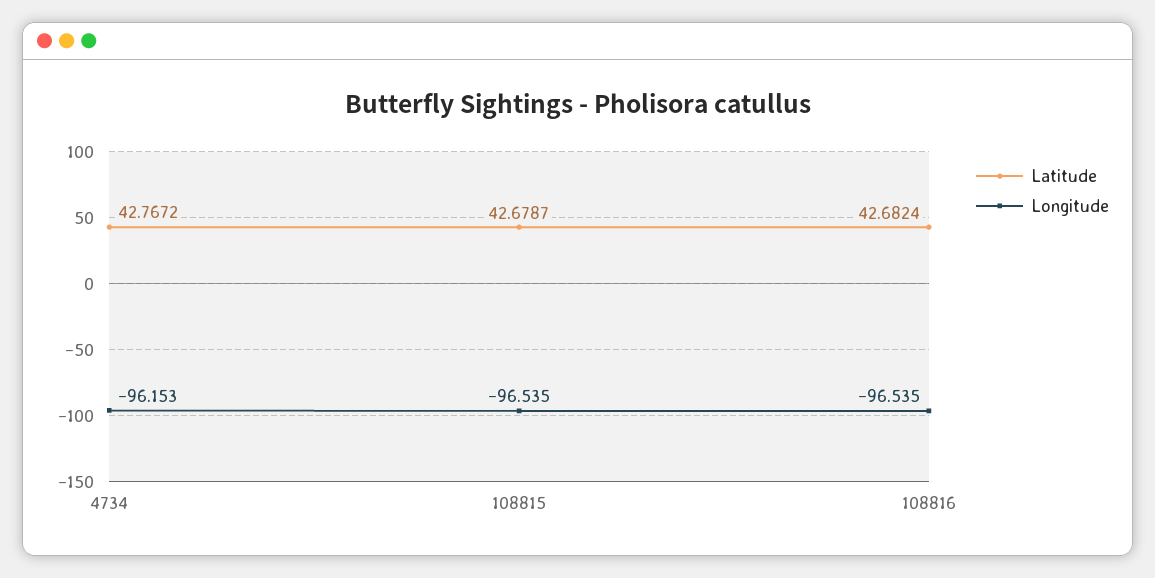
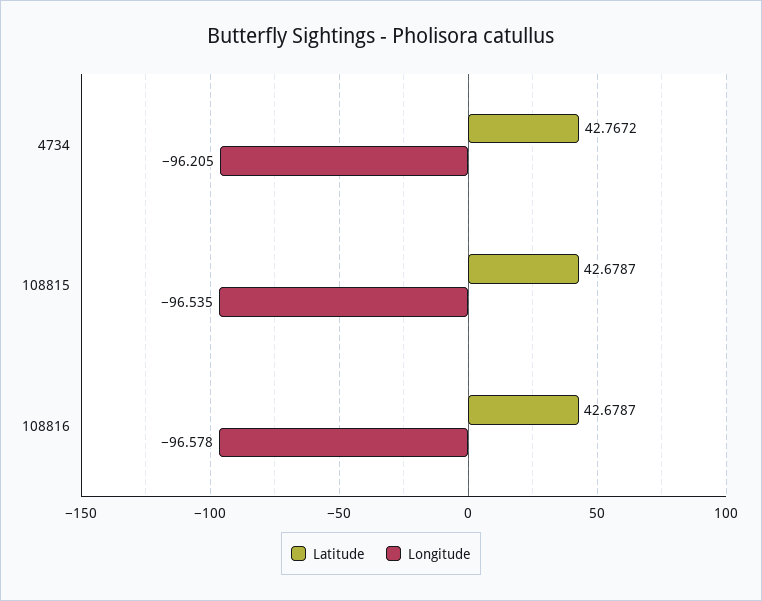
Longitude, 4734: -96.153 -> -96.205
Latitude, 108816: 42.6824 -> 42.6787
Longitude, 108816: -96.535 -> -96.578

